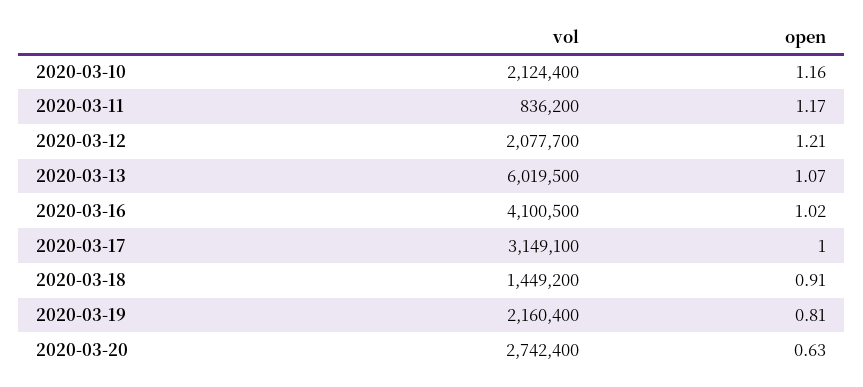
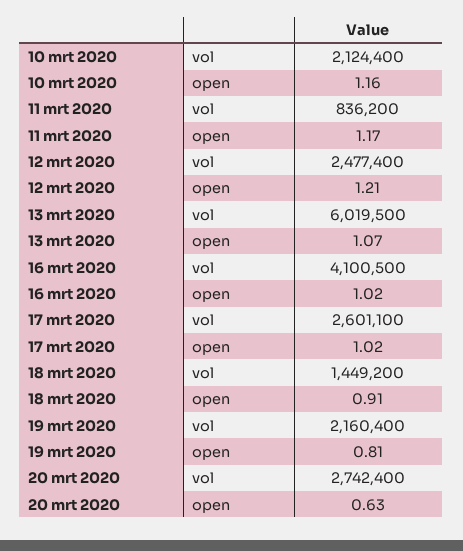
vol, 2020-03-12: 2077700 -> 2477400
vol, 2020-03-17: 3149100 -> 2601100
open, 2020-03-17: 1 -> 1.02

